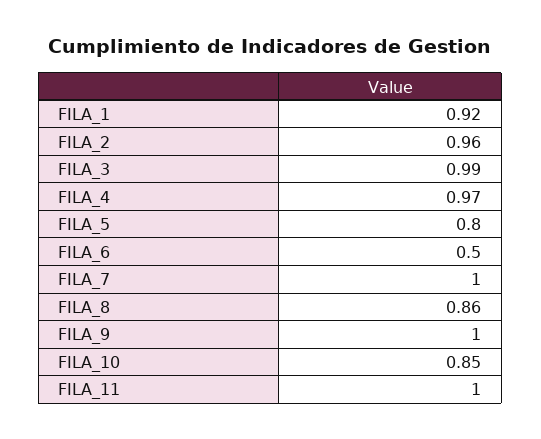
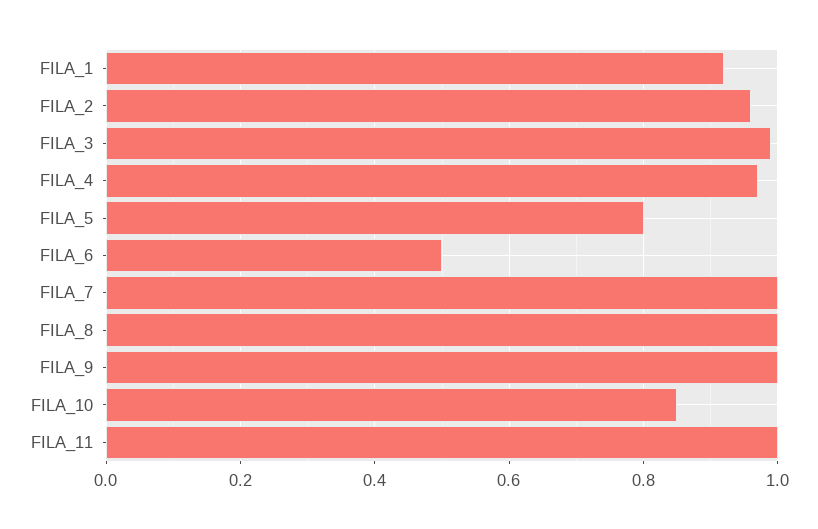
FILA_8: 0.86 -> 1

